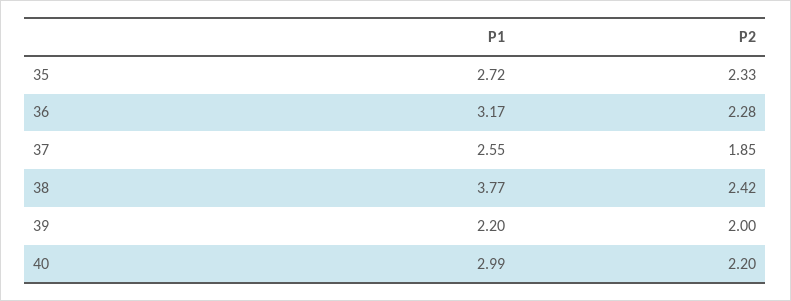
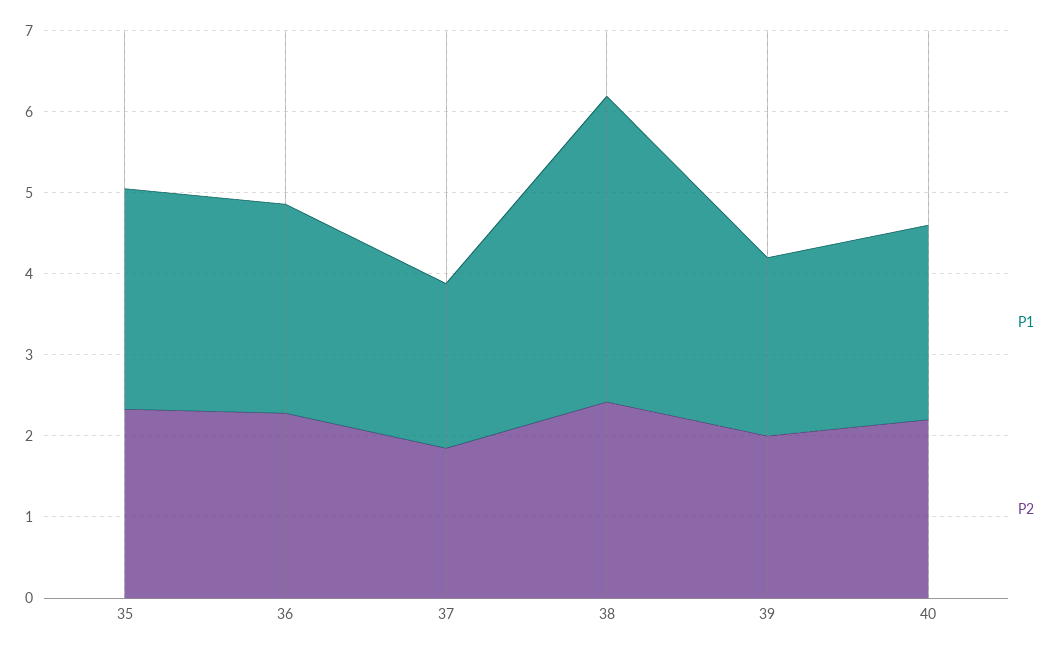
P1, 36: 3.17 -> 2.6
P1, 37: 2.55 -> 2
P1, 40: 2.99 -> 2.4

